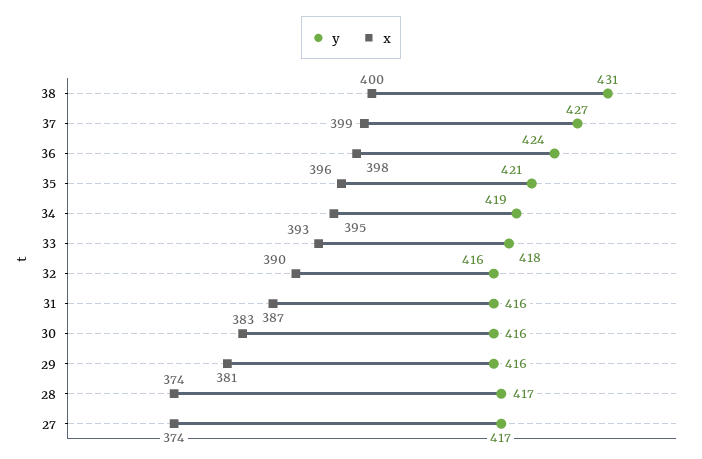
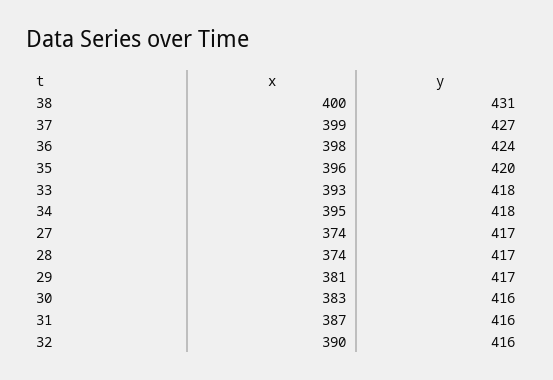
y, 35: 421 -> 420
y, 34: 419 -> 418
y, 29: 416 -> 417

